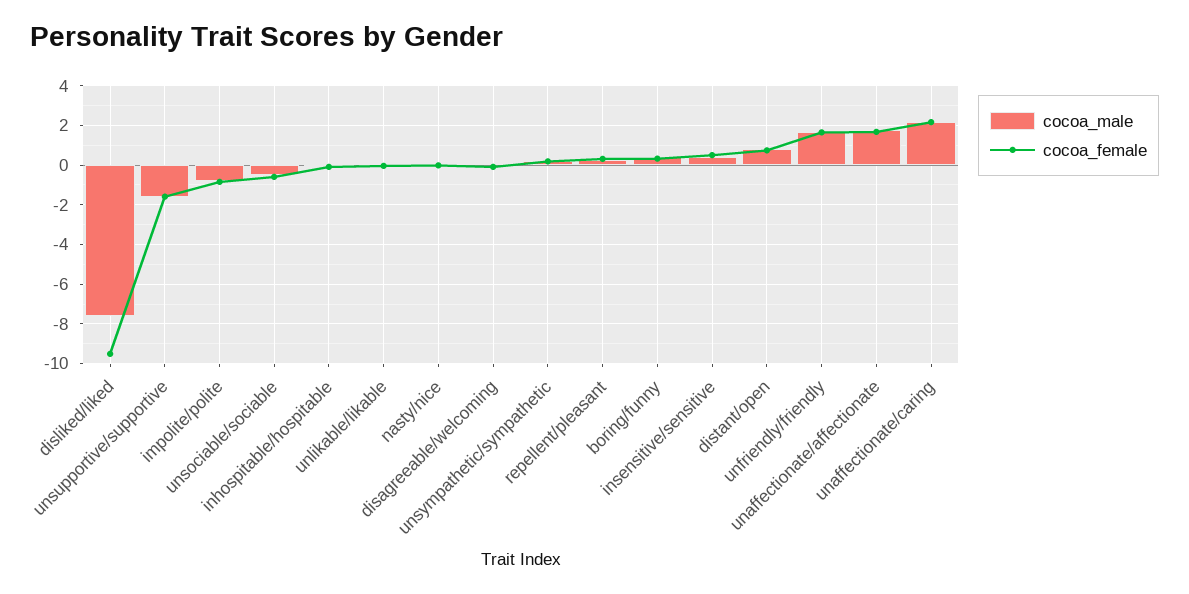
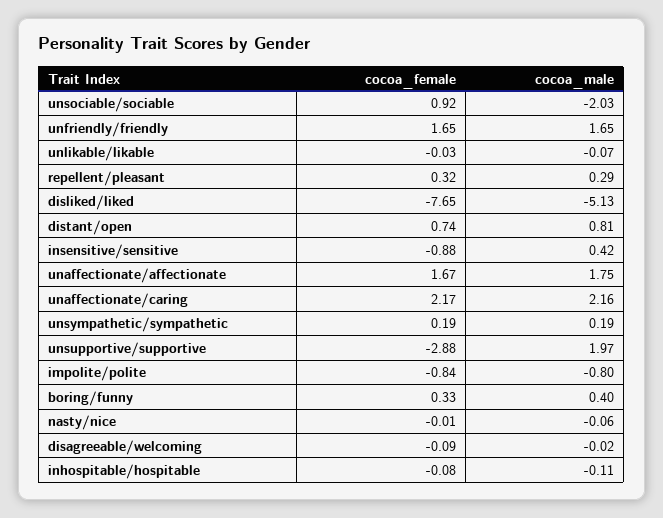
cocoa_male, disliked/liked: -7.5 -> -5.13
cocoa_female, disliked/liked: -9.5 -> -7.65
cocoa_male, unsupportive/supportive: -1.5 -> 1.97
cocoa_female, unsupportive/supportive: -1.5 -> -2.88
cocoa_male, unsociable/sociable: -0.5 -> -2.03
cocoa_female, unsociable/sociable: -0.5 -> 0.92
cocoa_female, insensitive/sensitive: 0.5 -> -0.88

